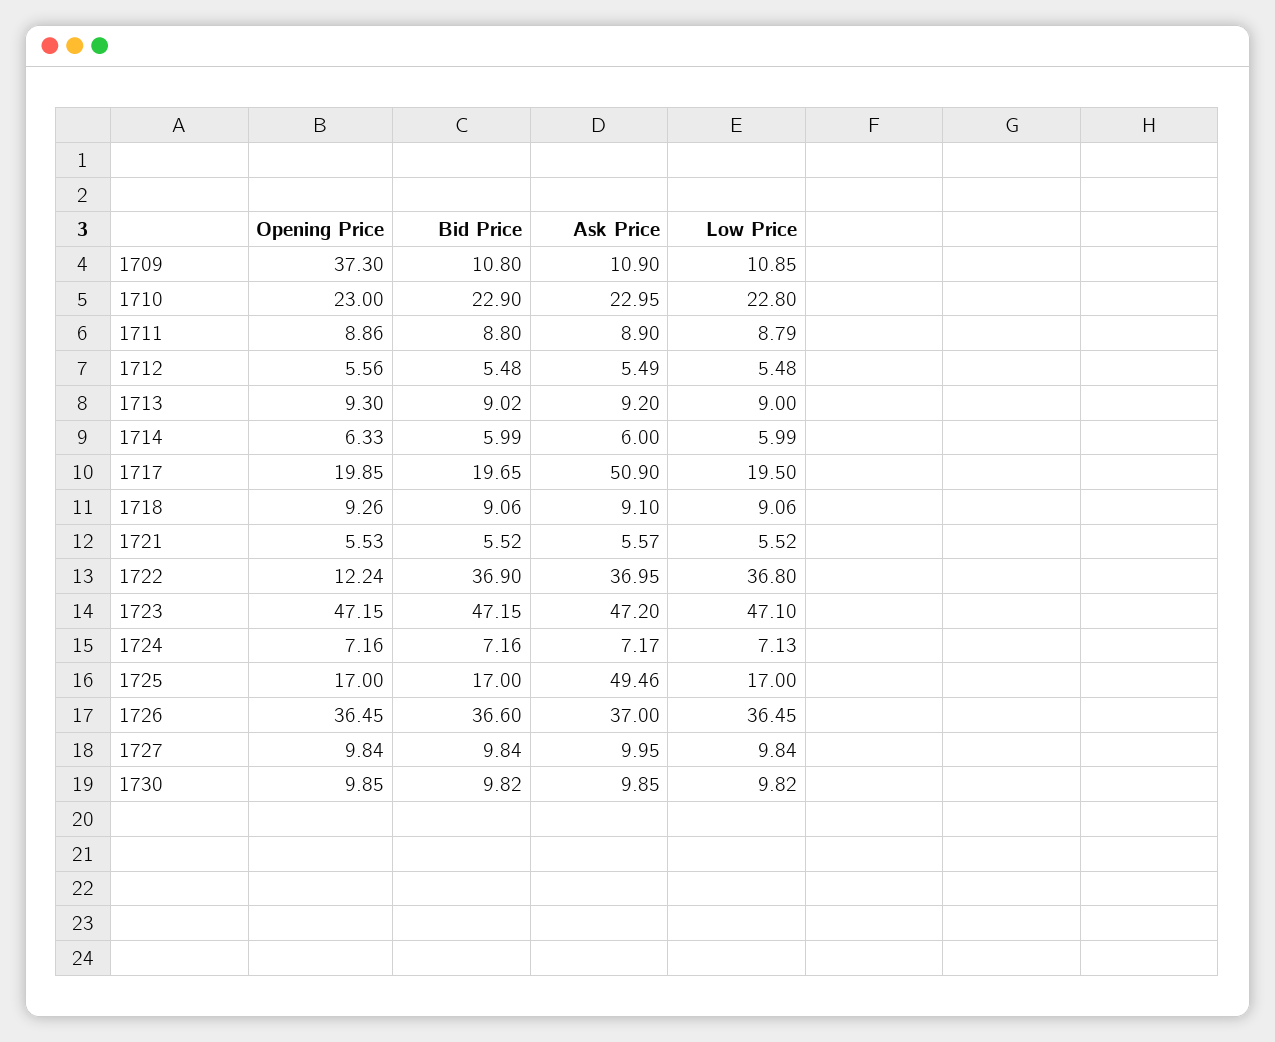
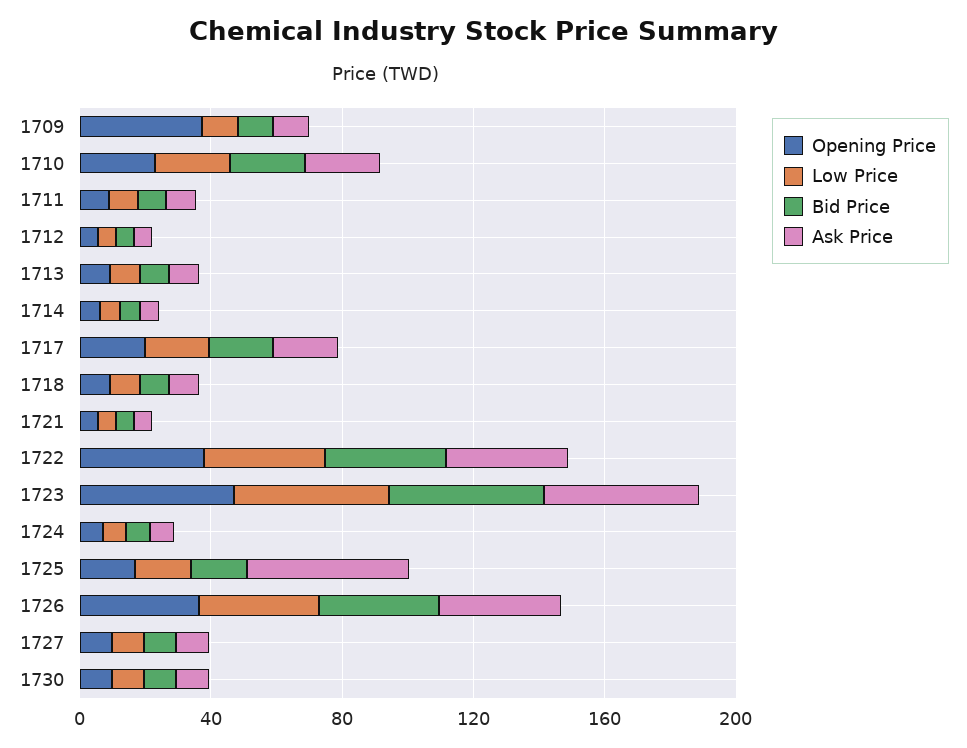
Ask Price, 1717: 50.9 -> 20
Opening Price, 1722: 12.24 -> 40

